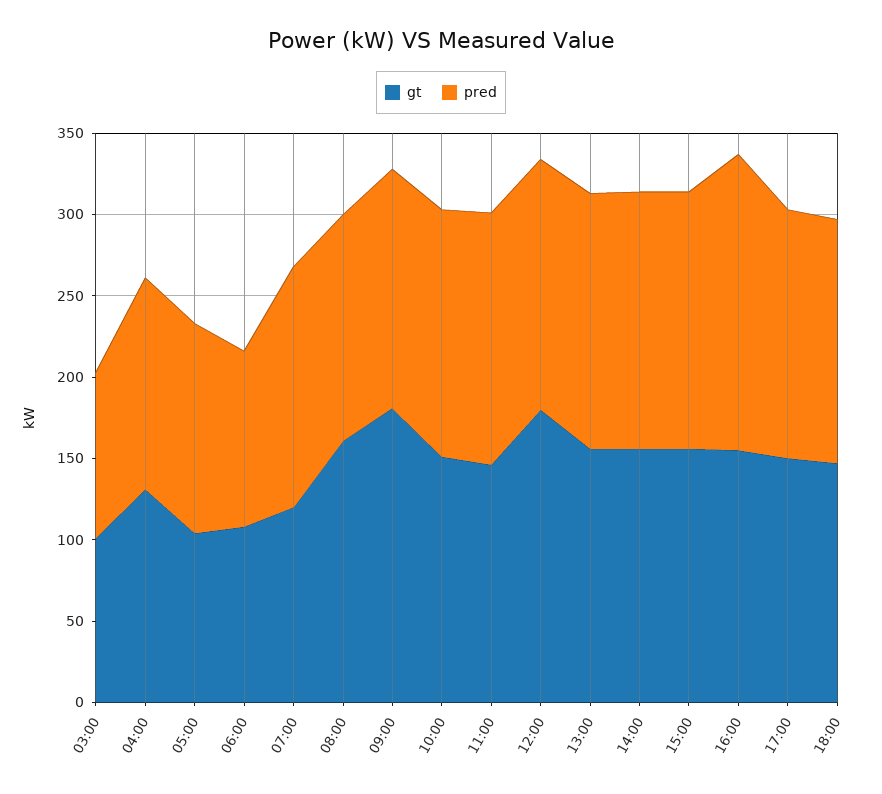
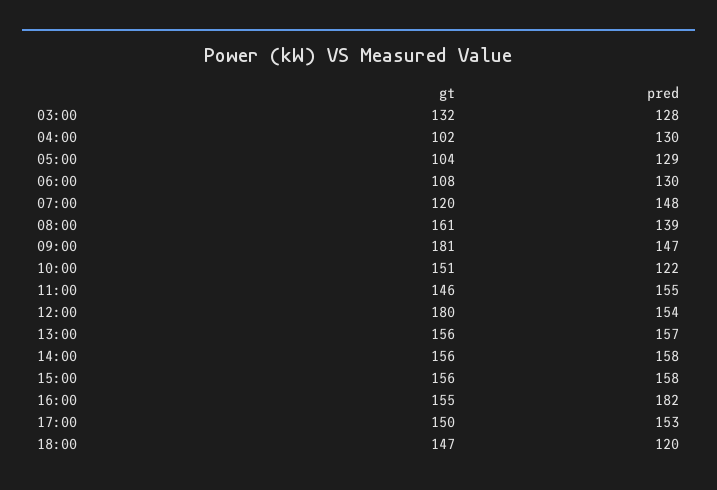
gt, 03:00: 100 -> 132
pred, 03:00: 100 -> 128
gt, 04:00: 130 -> 102
pred, 06:00: 110 -> 130
pred, 10:00: 150 -> 122
pred, 18:00: 150 -> 120

